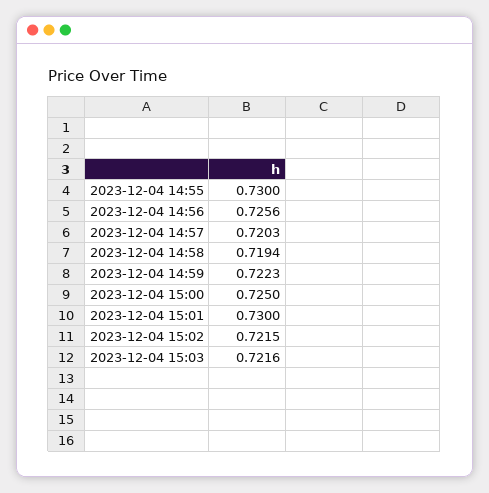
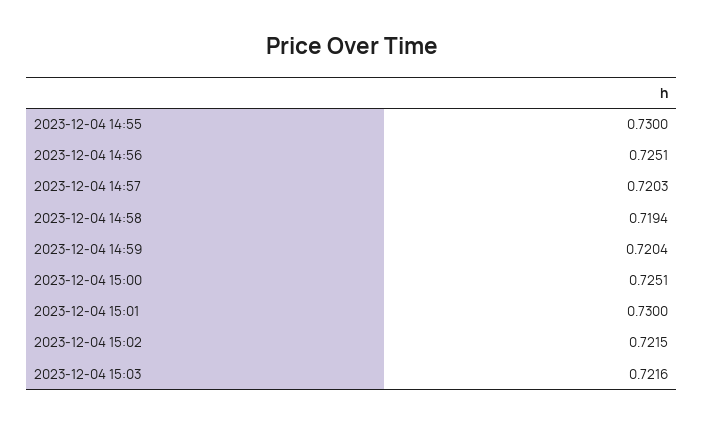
2023-12-04 14:56: 0.7256 -> 0.7251
2023-12-04 14:59: 0.7223 -> 0.7204
2023-12-04 15:00: 0.725 -> 0.7251

